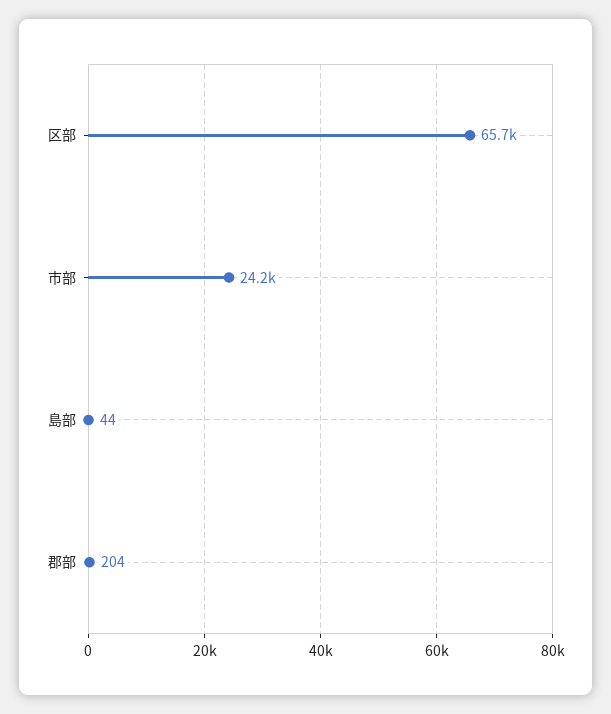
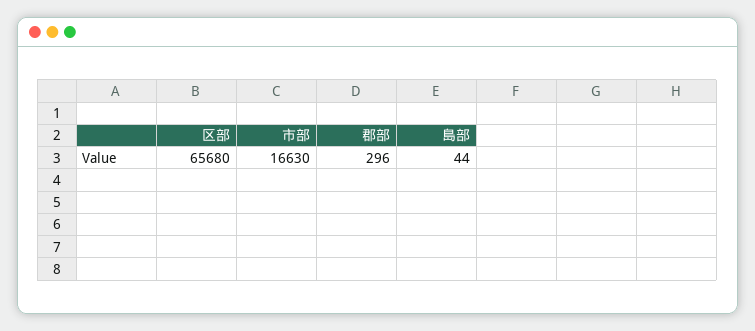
市部: 24200 -> 16630
郡部: 204 -> 296

